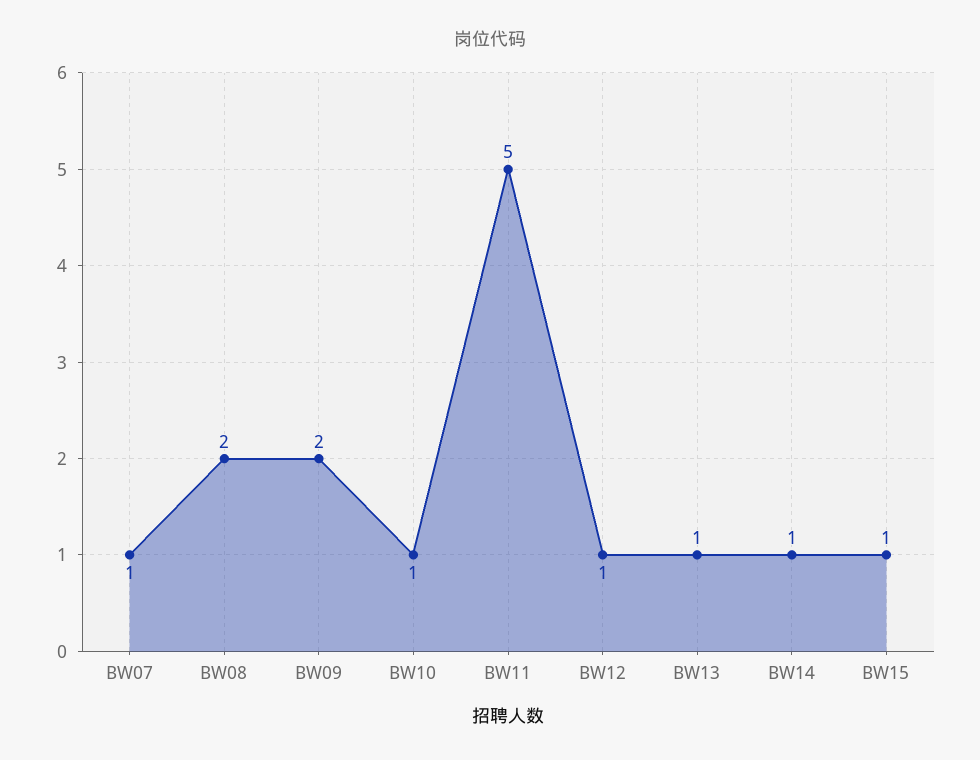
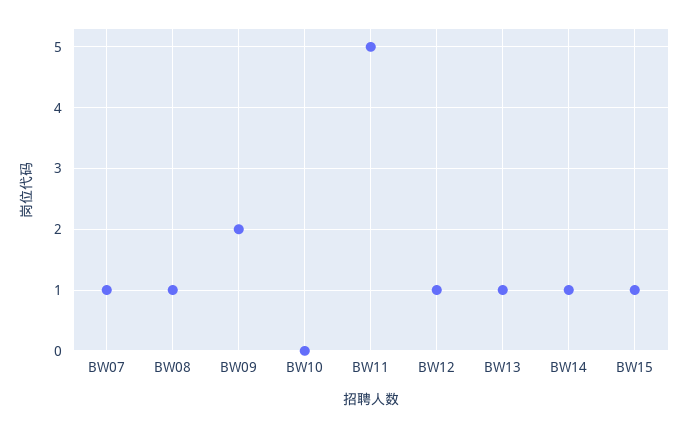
BW08: 2 -> 1
BW10: 1 -> 0

